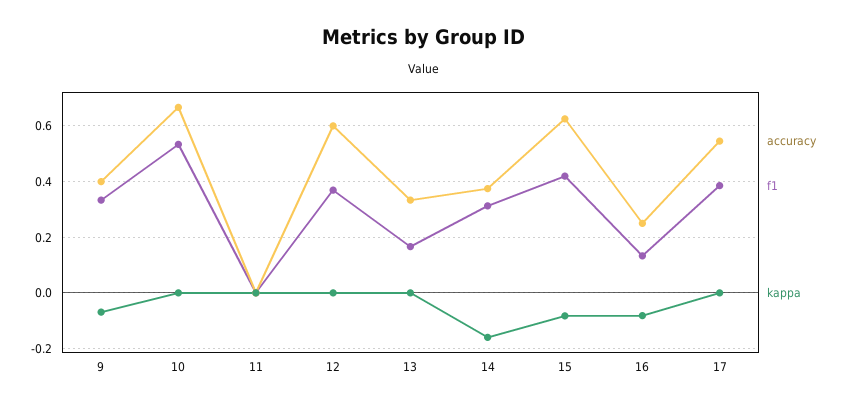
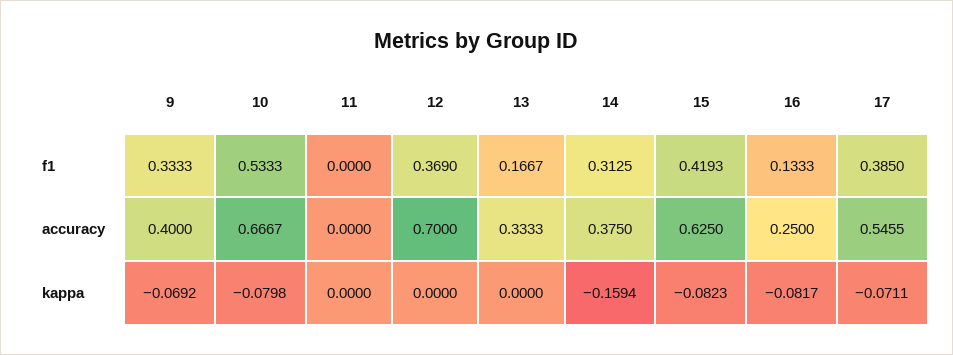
kappa, 10: 0 -> -0.0798
accuracy, 12: 0.6 -> 0.7
kappa, 17: 0 -> -0.0711

